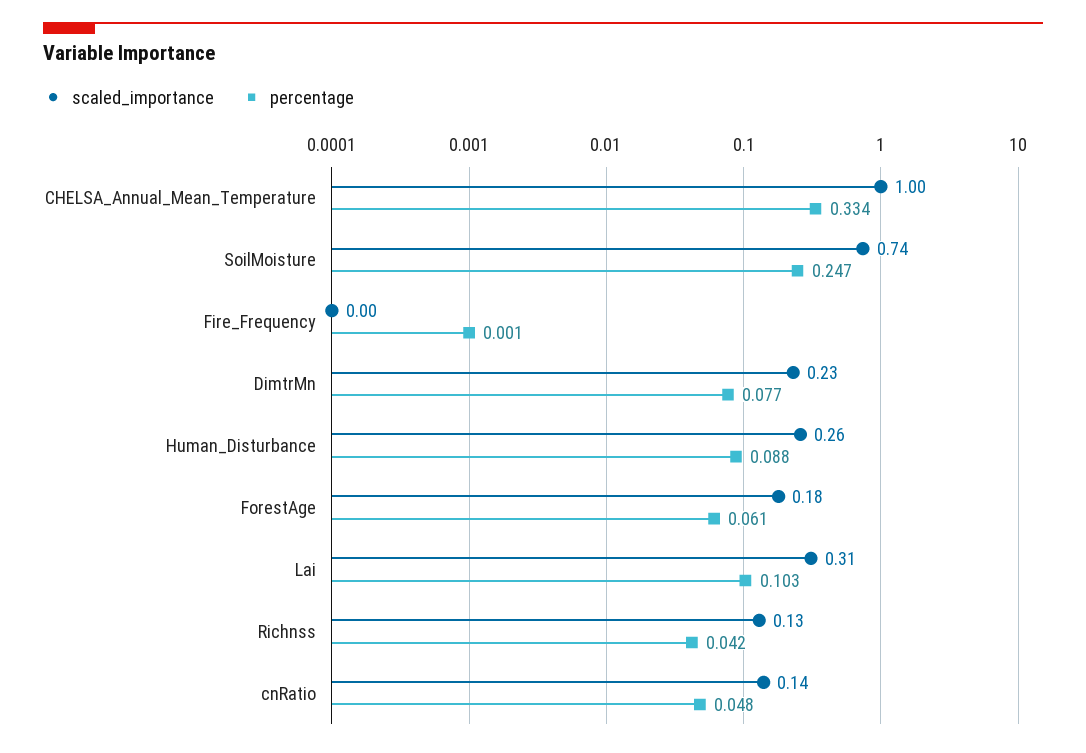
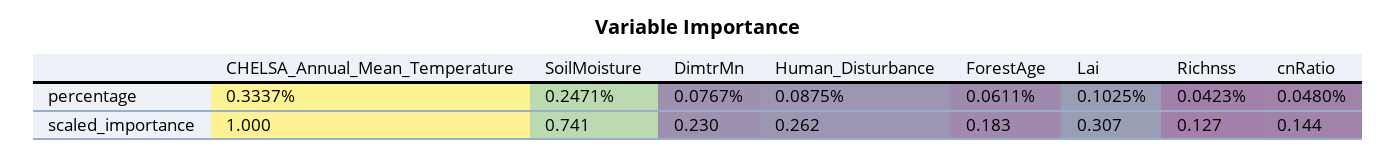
scaled_importance, Fire_Frequency: 0 -> none
percentage, Fire_Frequency: 0.001 -> none

